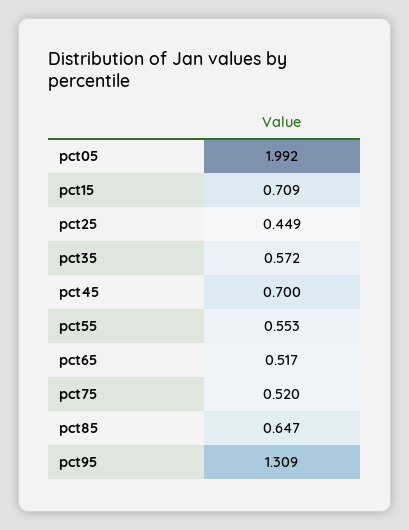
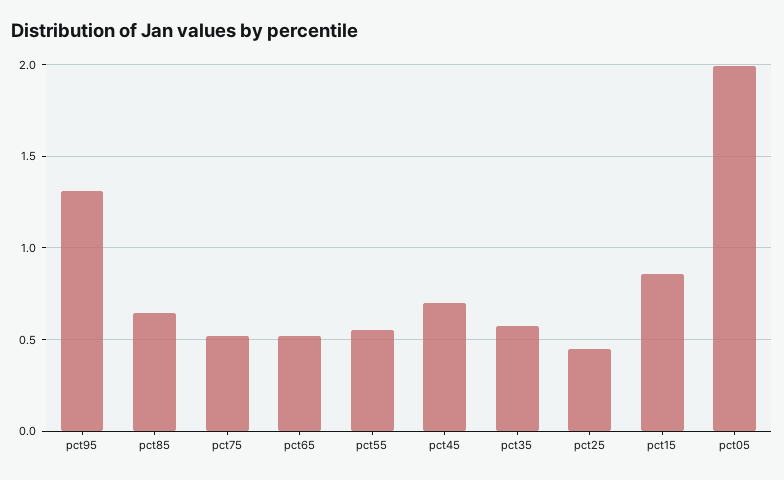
pct15: 0.709 -> 0.85

